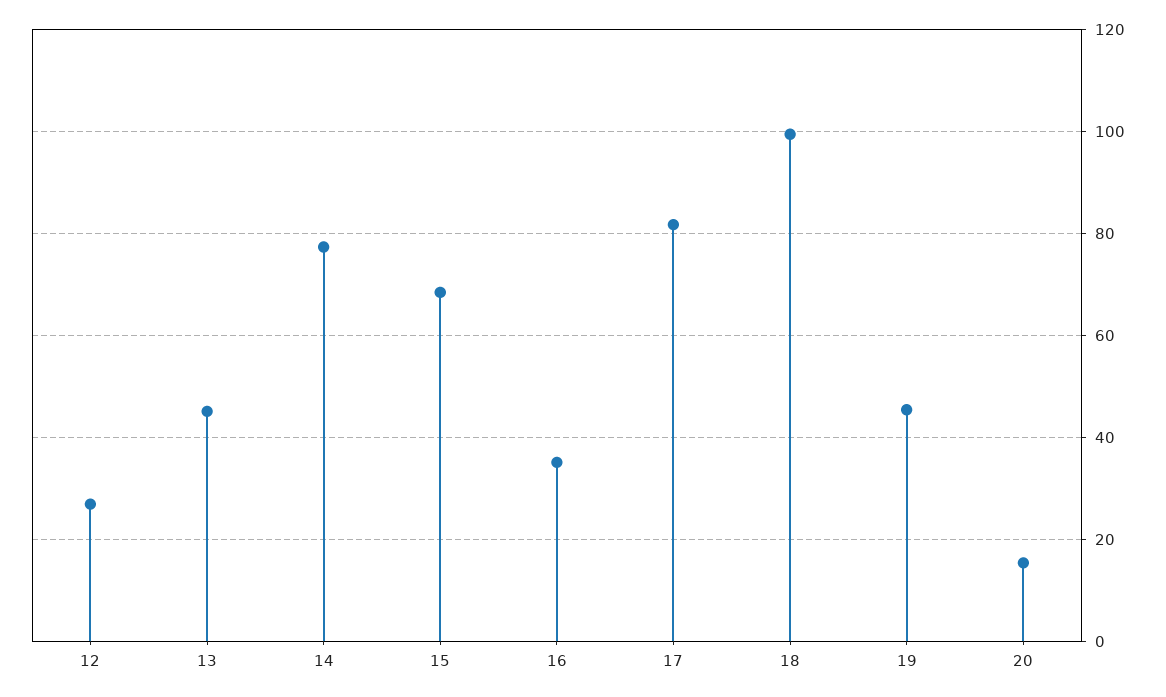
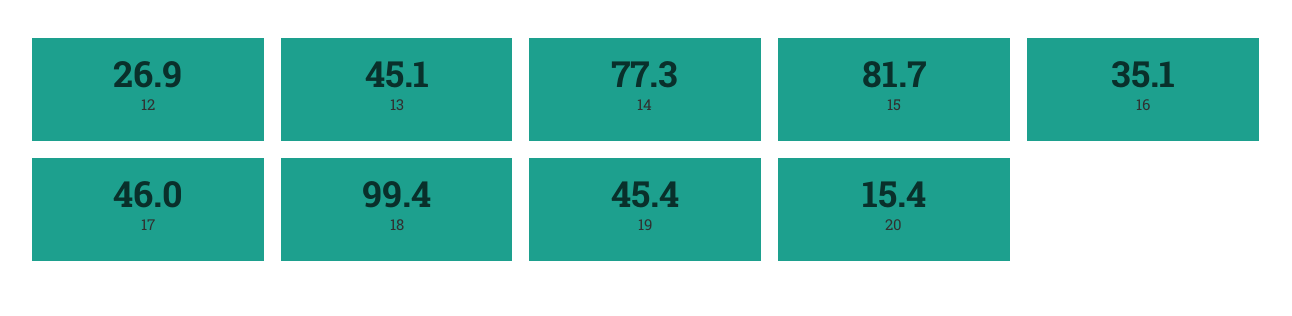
15: 68 -> 81.7
17: 82 -> 46

